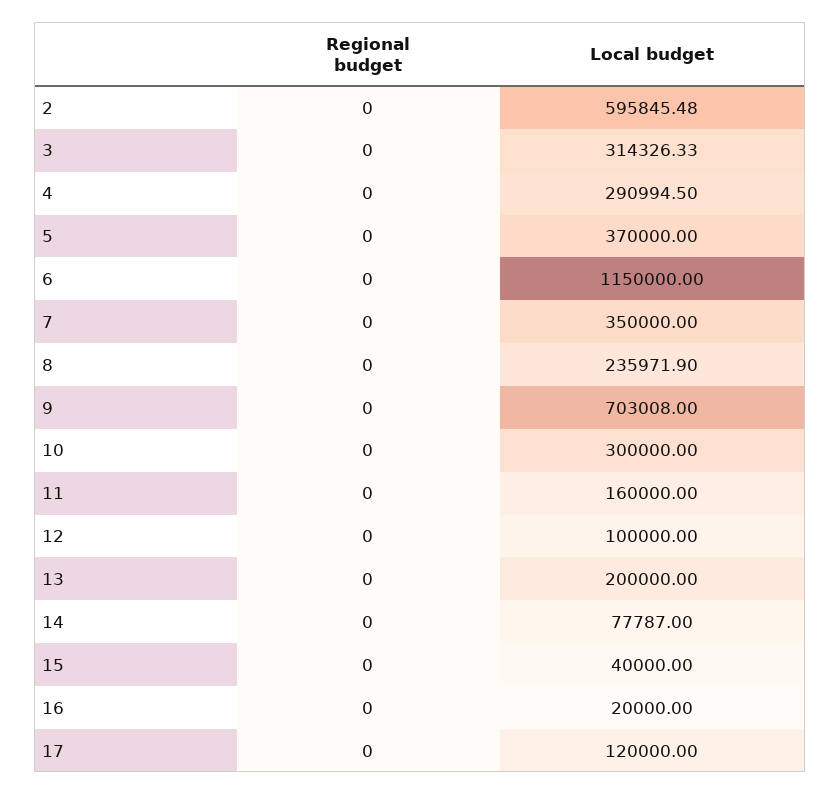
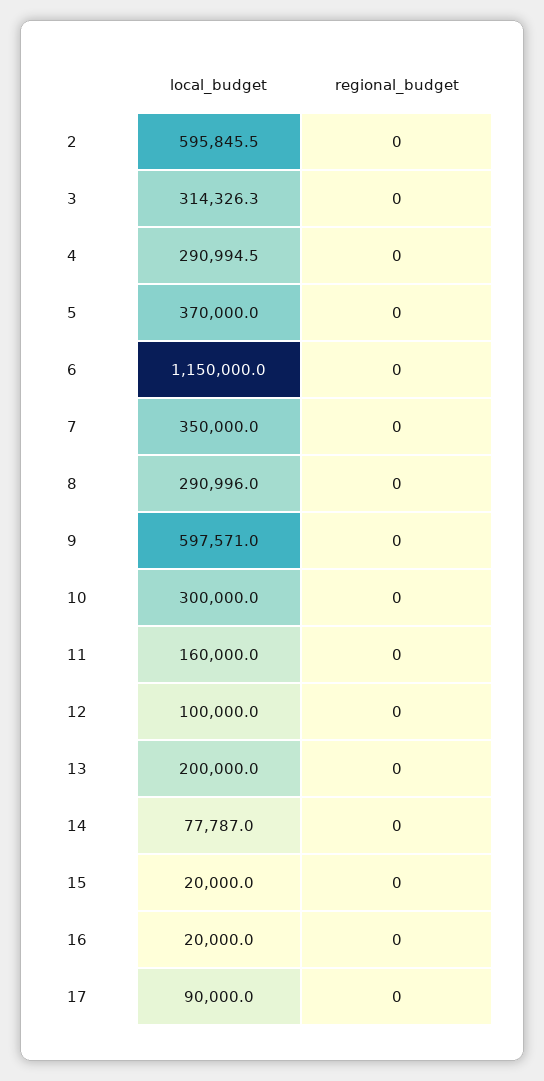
Local budget, 8: 235971.9 -> 290996
Local budget, 9: 703008 -> 597571
Local budget, 15: 40000 -> 20000
Local budget, 17: 120000 -> 90000

